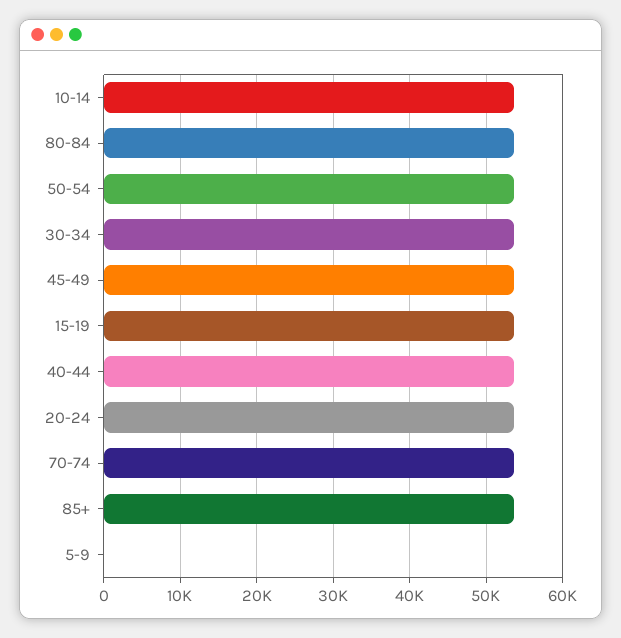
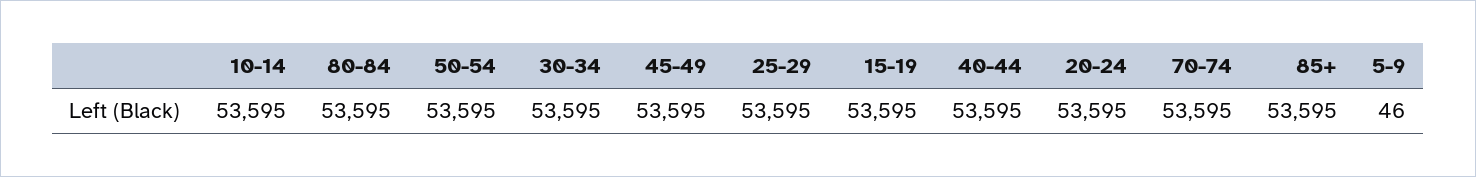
25-29: none -> 53595

